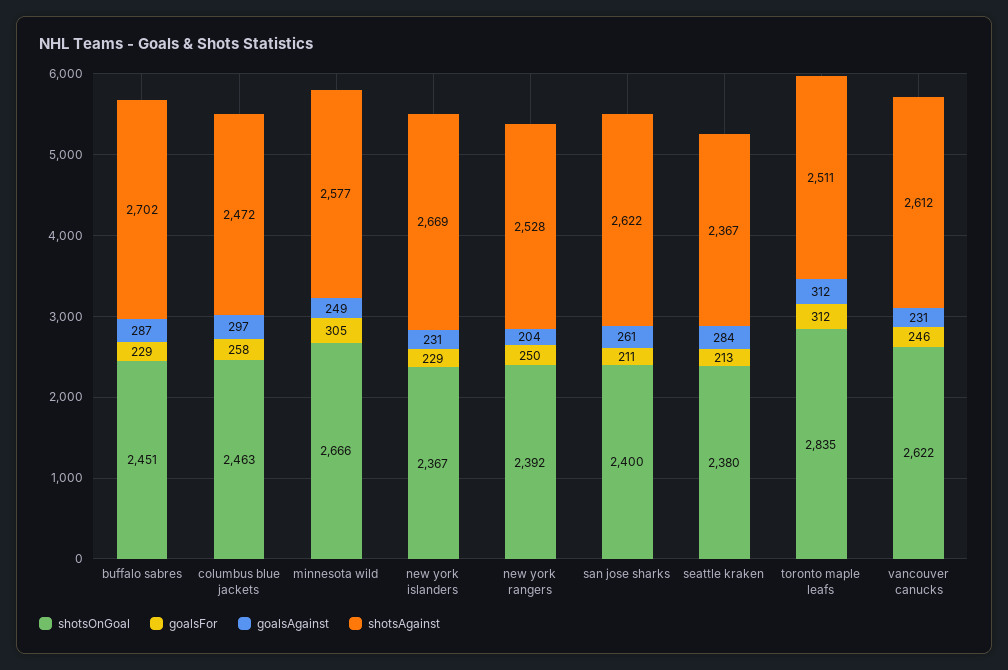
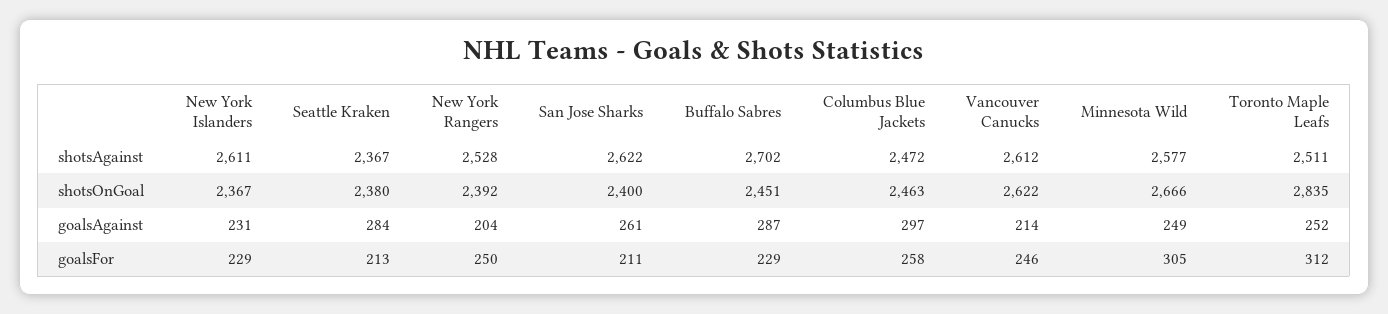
shotsAgainst, new york islanders: 2669 -> 2611
goalsAgainst, toronto maple leafs: 312 -> 252
goalsAgainst, vancouver canucks: 231 -> 214

